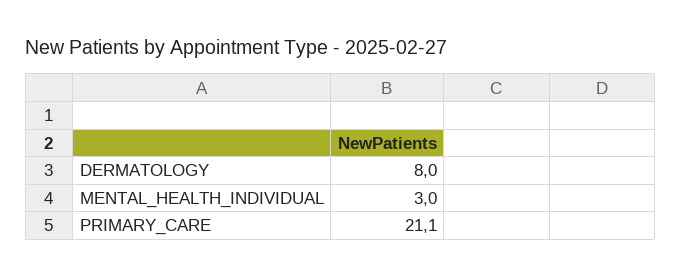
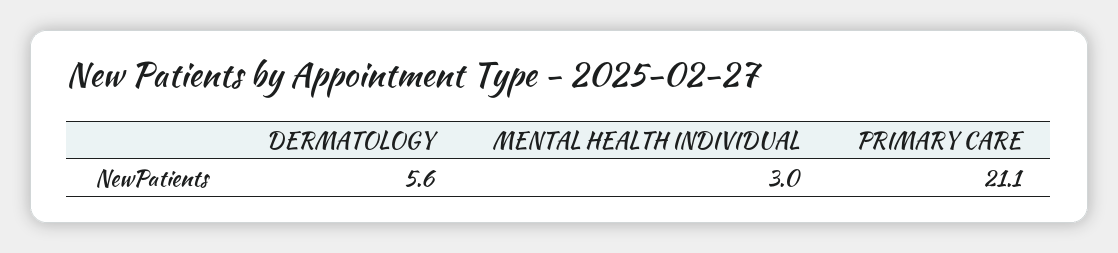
DERMATOLOGY: 8 -> 5.6

